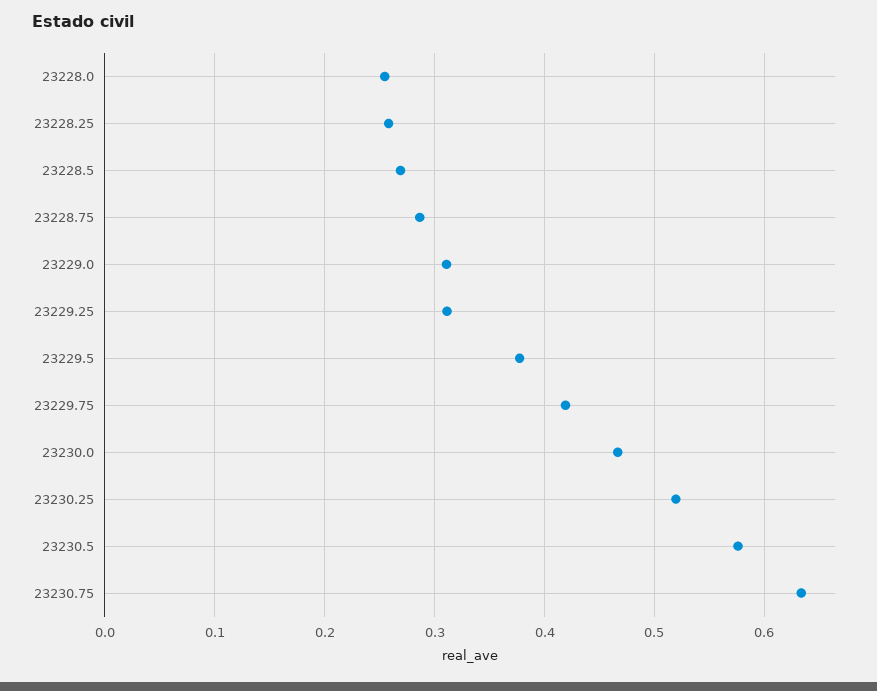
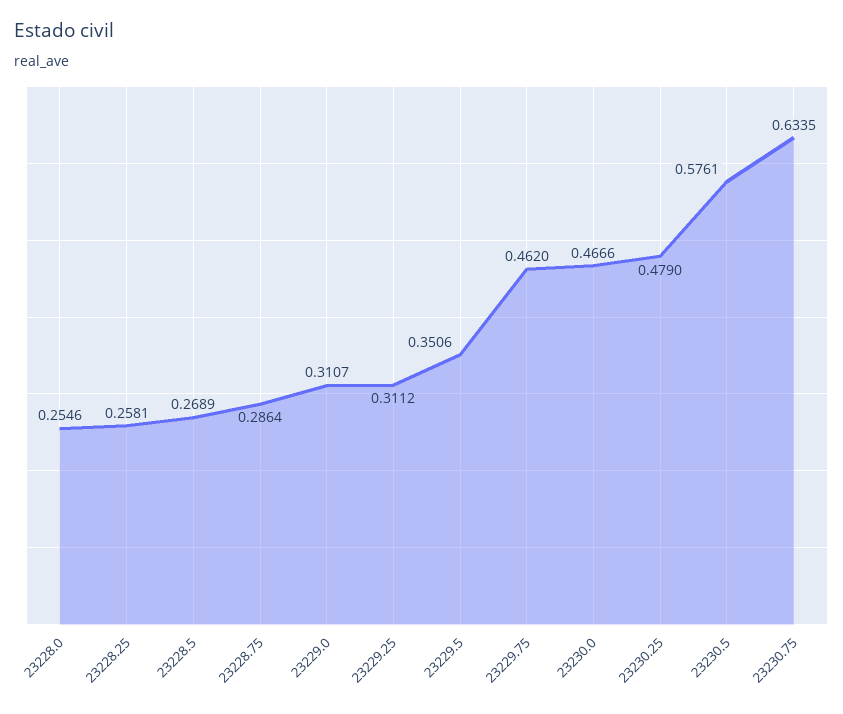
23229.5: 0.38 -> 0.3506
23229.75: 0.42 -> 0.462
23230.25: 0.52 -> 0.479

